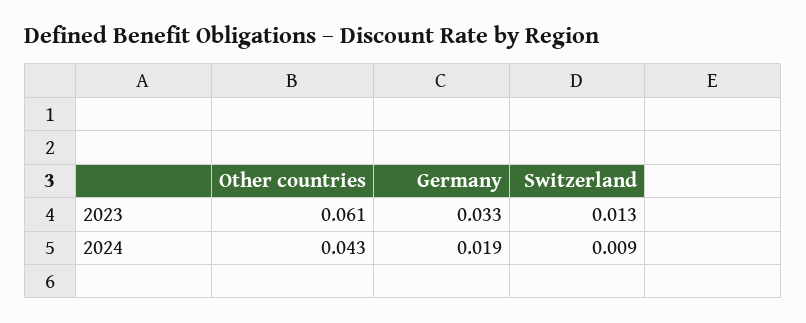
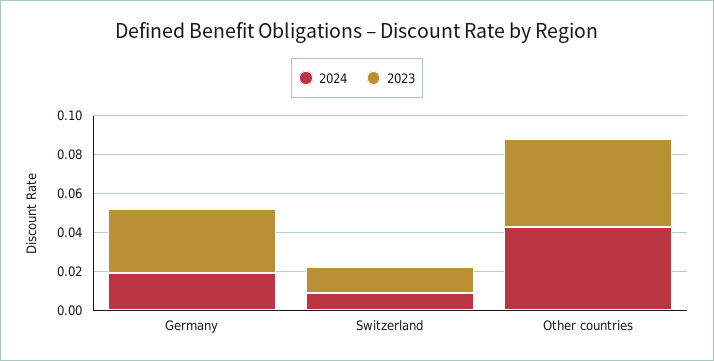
2023, Other countries: 0.061 -> 0.045

